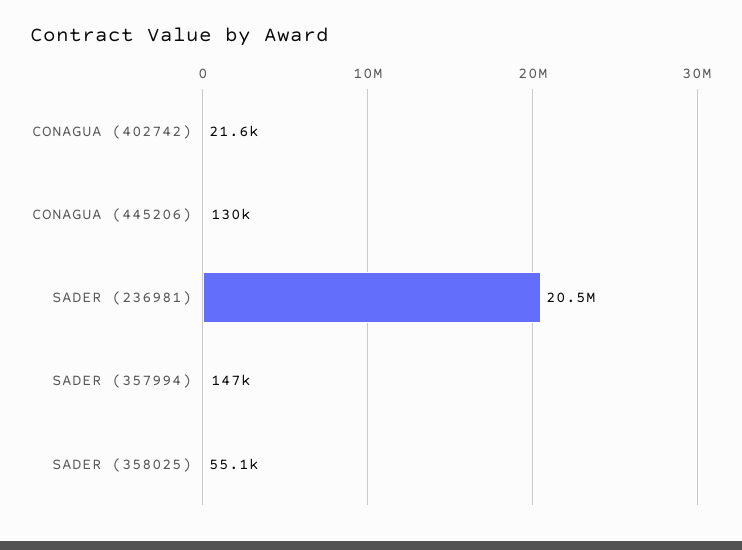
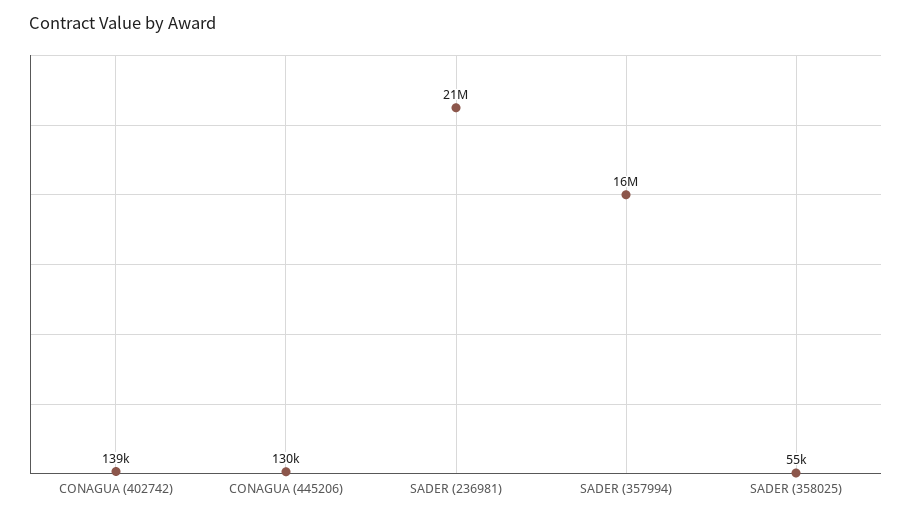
CONAGUA (402742): 21600 -> 139000
SADER (357994): 147000 -> 16000000

